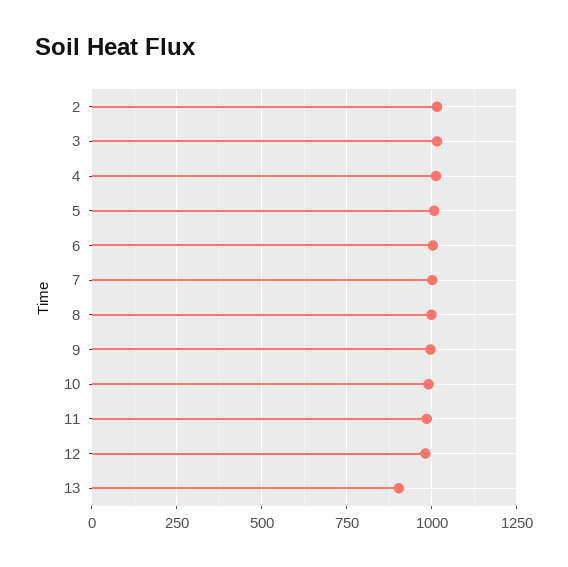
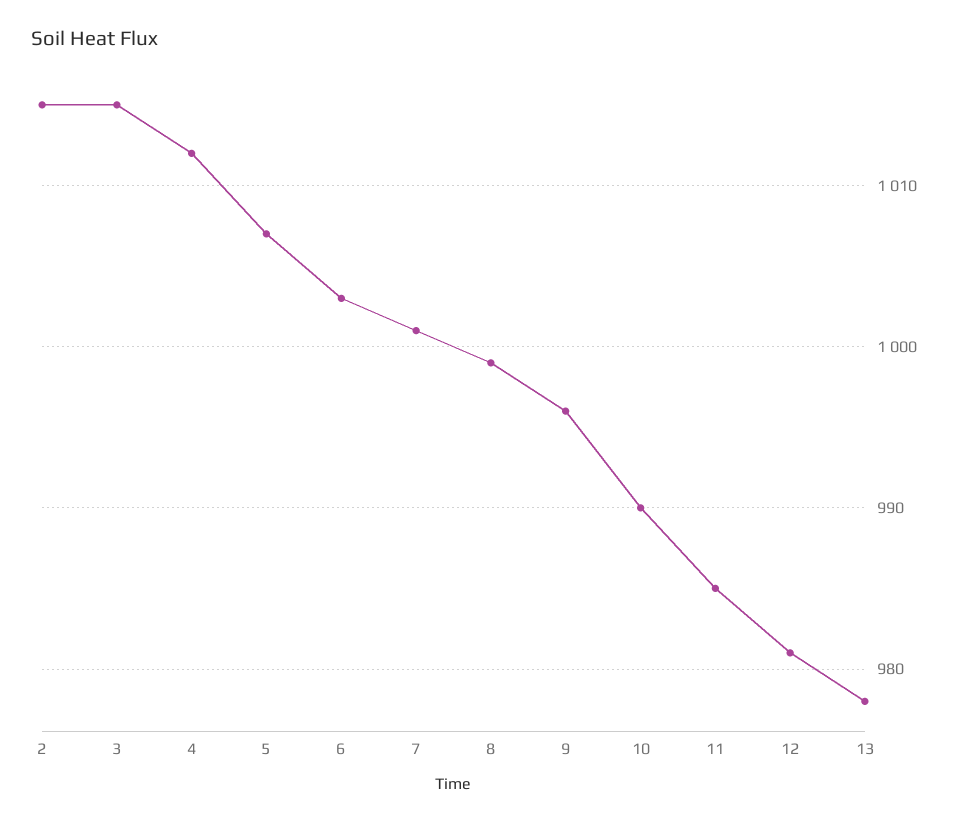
13: 900 -> 978

